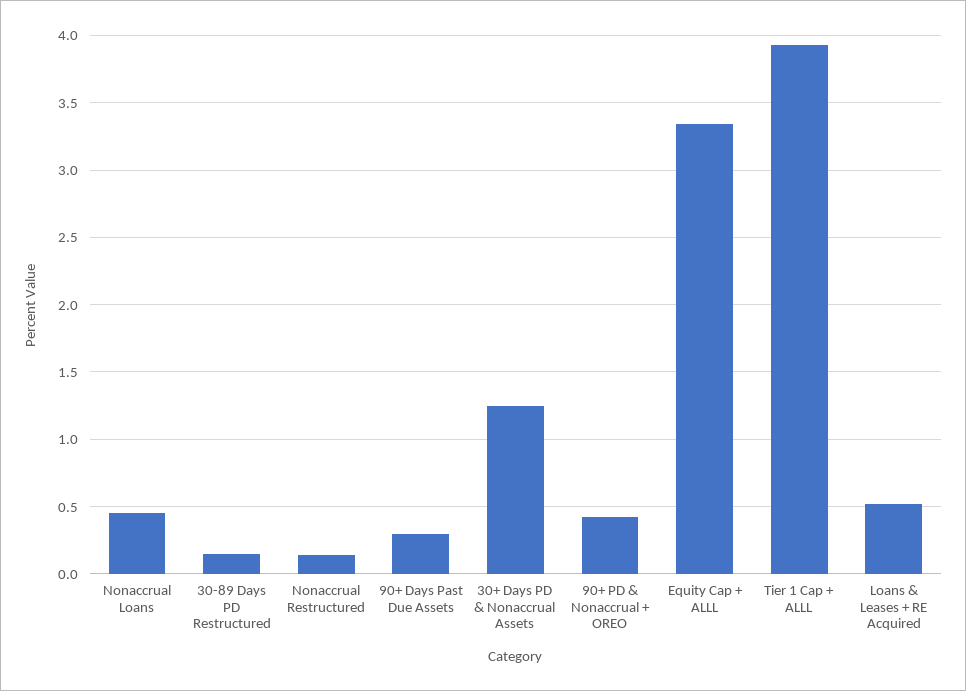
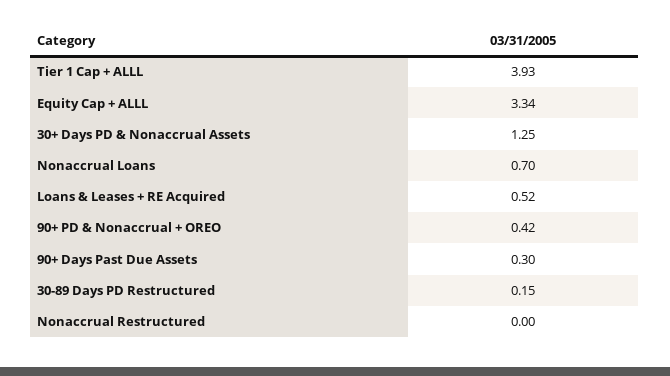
Nonaccrual Loans: 0.45 -> 0.7
Nonaccrual Restructured: 0.15 -> 0

